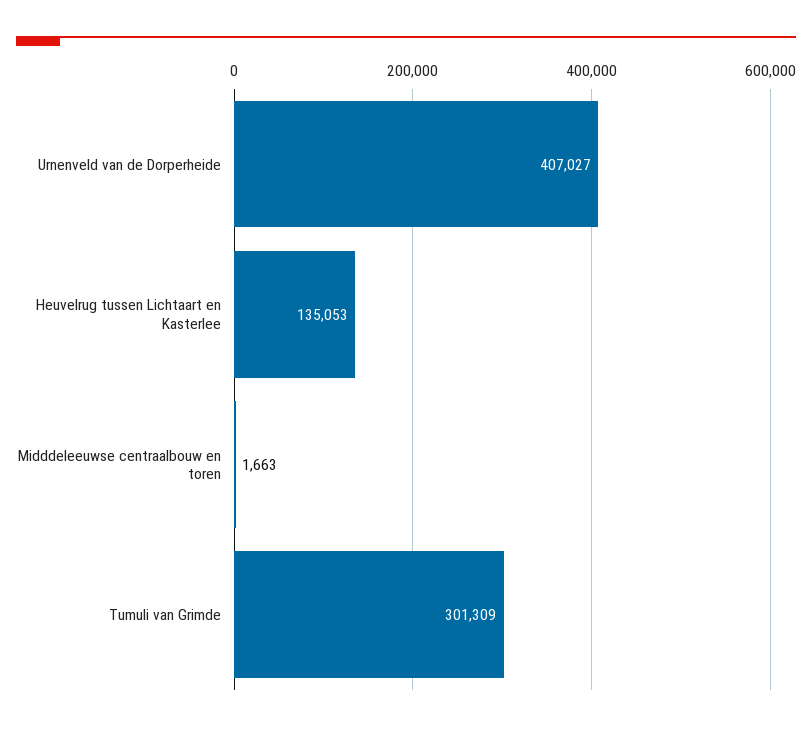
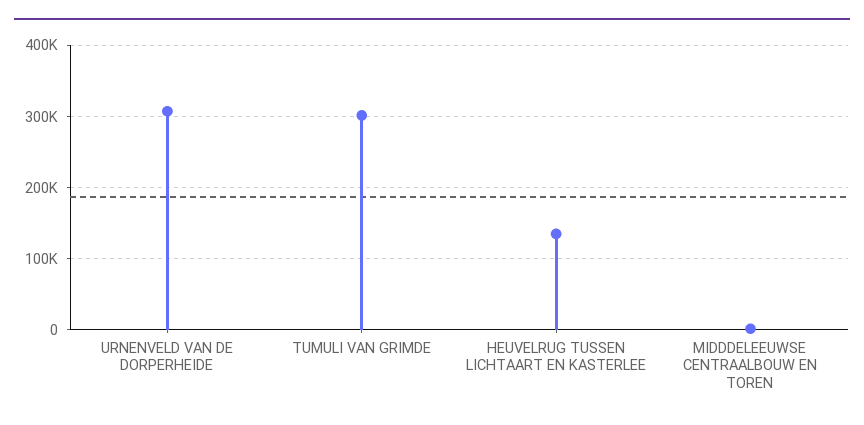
Urnenveld van de Dorperheide: 407027 -> 310000

